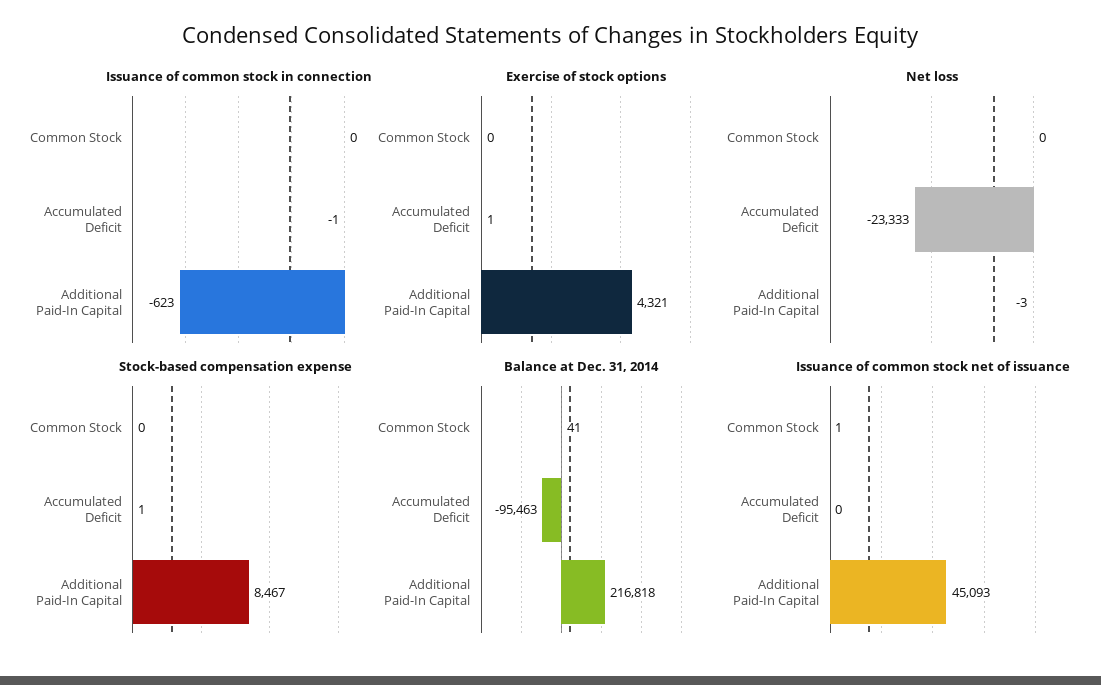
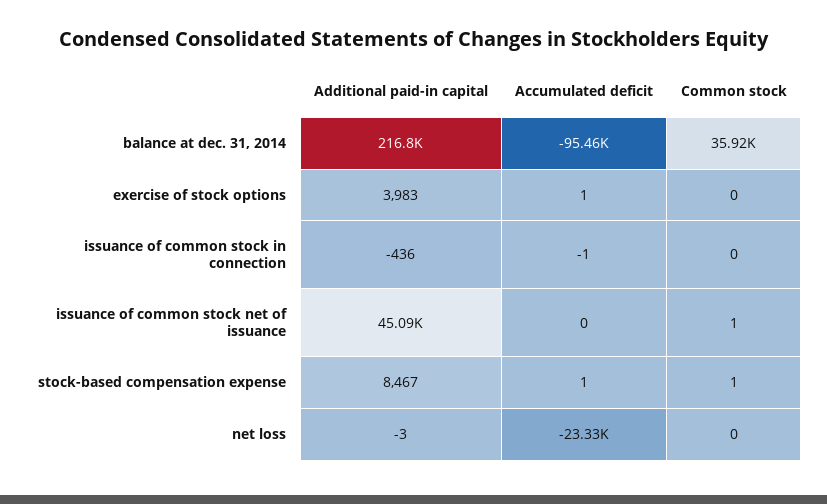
Issuance of common stock in connection, Additional Paid-In Capital: -623 -> -436
Exercise of stock options, Additional Paid-In Capital: 4321 -> 3983
Stock-based compensation expense, Common Stock: 0 -> 1
Balance at Dec. 31, 2014, Common Stock: 41 -> 35920

